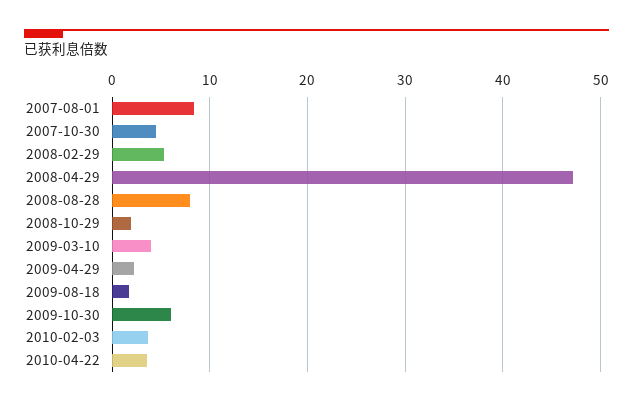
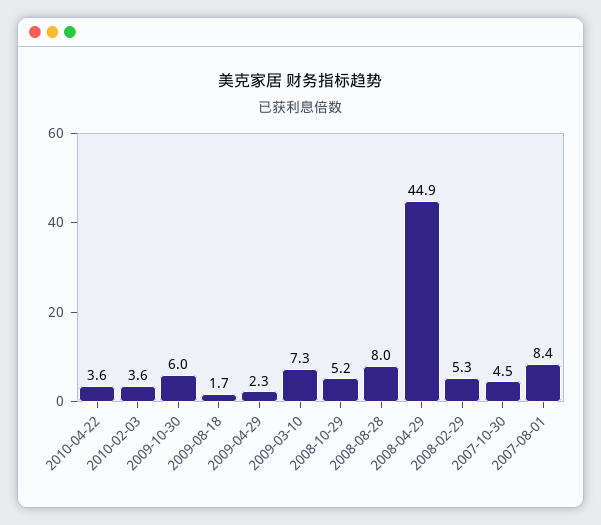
2008-04-29: 47 -> 44.9
2008-10-29: 2 -> 5.2
2009-03-10: 4 -> 7.3

